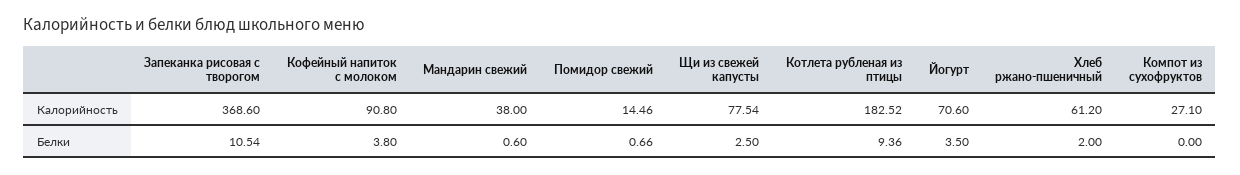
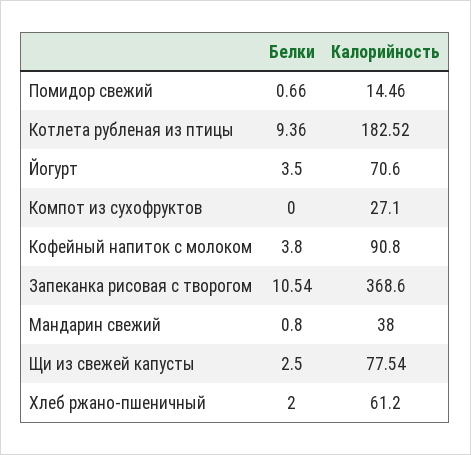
Мандарин свежий, Белки: 0.6 -> 0.8

